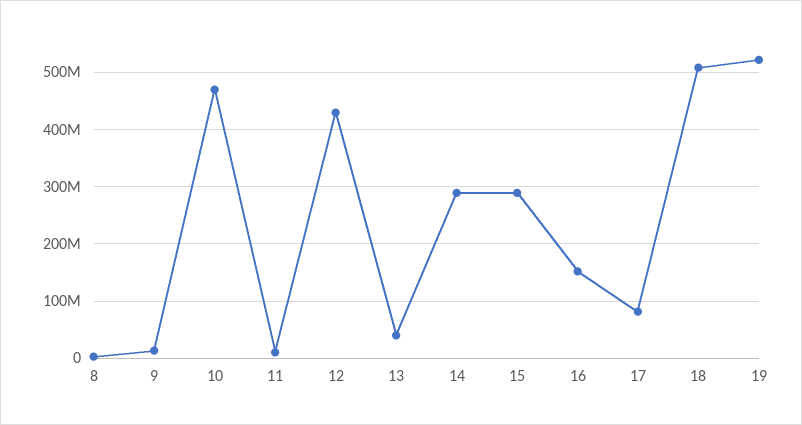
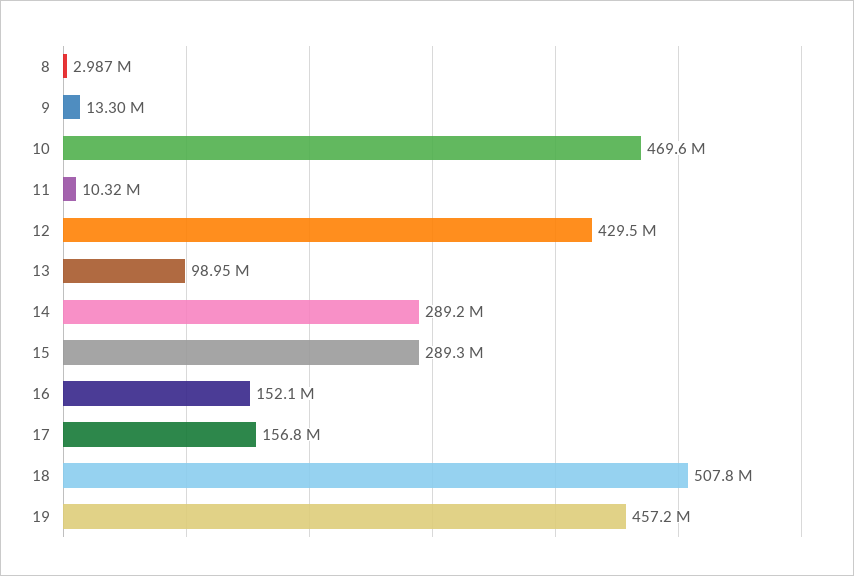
13: 40000000 -> 98950000
17: 80000000 -> 156800000
19: 520000000 -> 457200000

